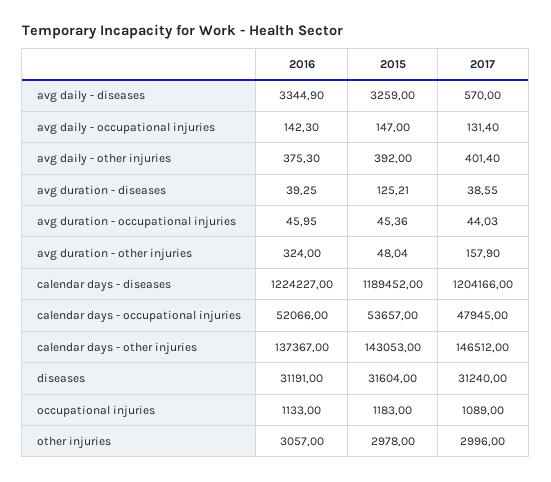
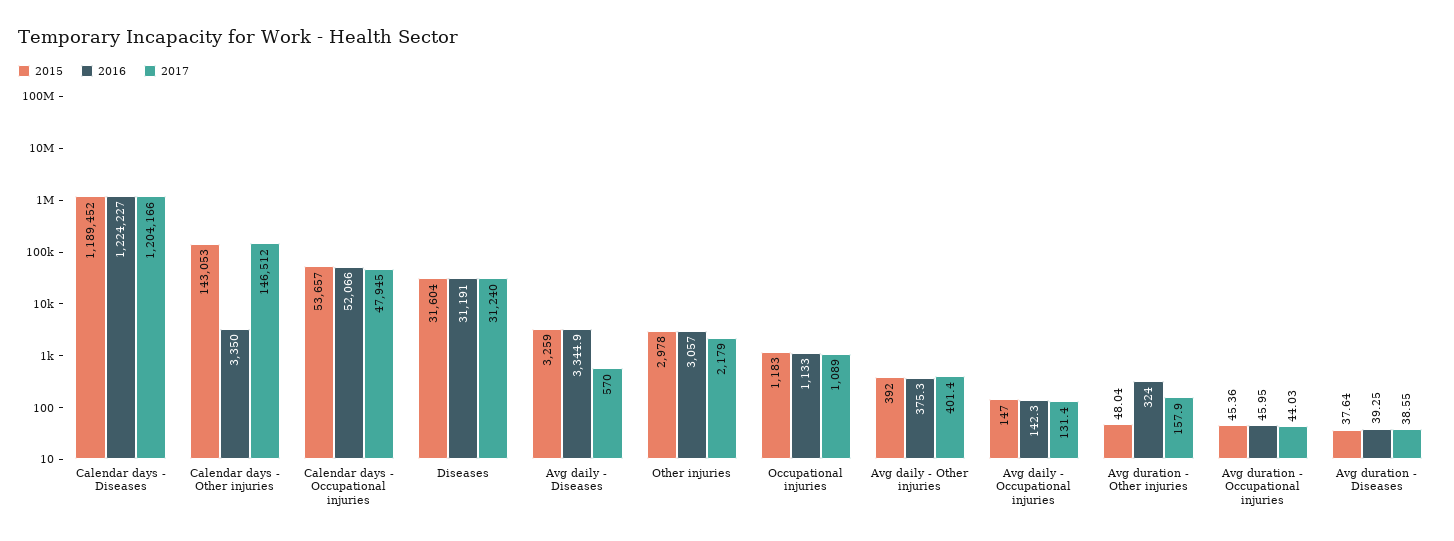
2015, avg duration - diseases: 125.21 -> 37.64
2016, calendar days - other injuries: 137367 -> 3350
2017, other injuries: 2996 -> 2179

